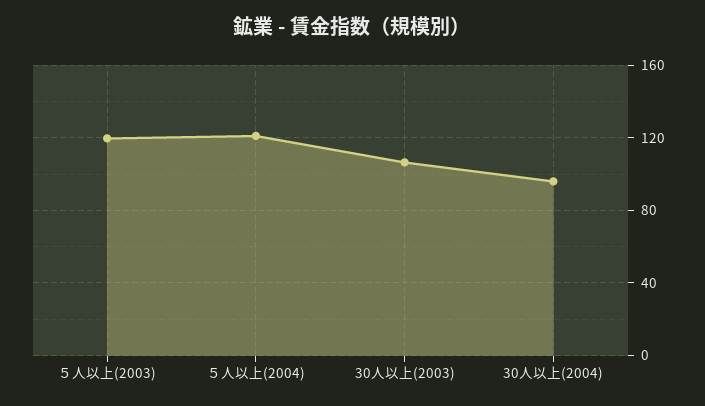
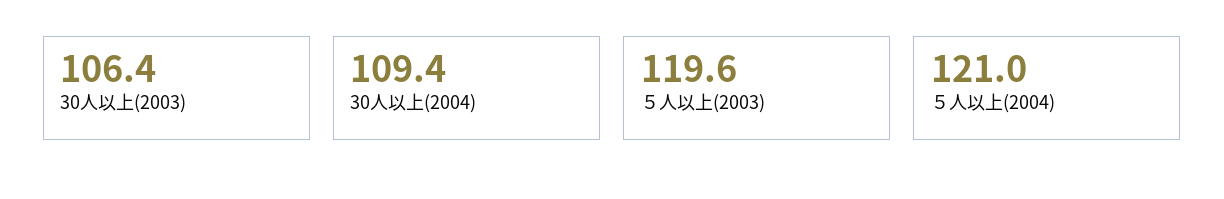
30人以上(2004): 95 -> 109.4

